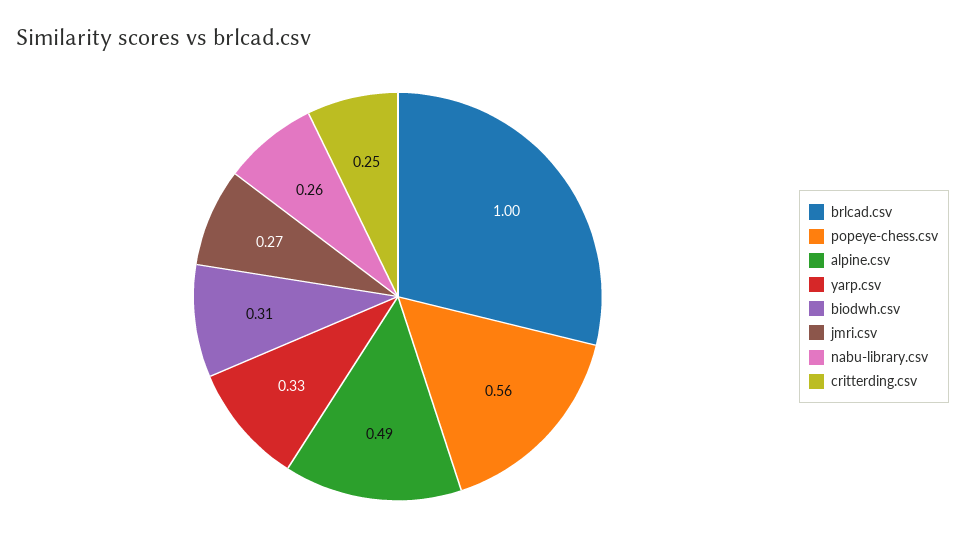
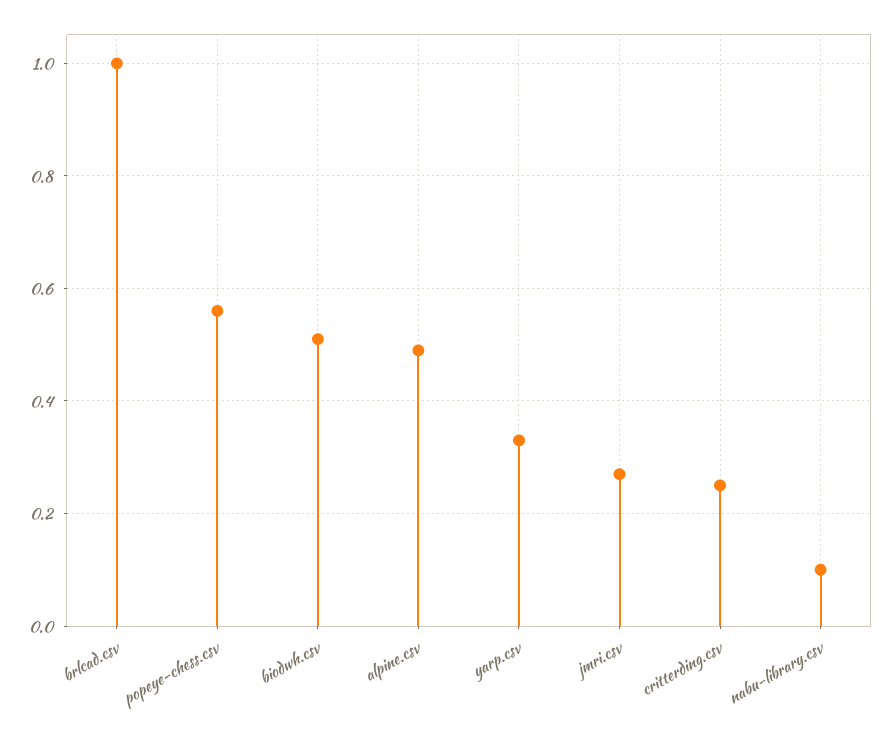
biodwh.csv: 0.31 -> 0.5
nabu-library.csv: 0.26 -> 0.1

